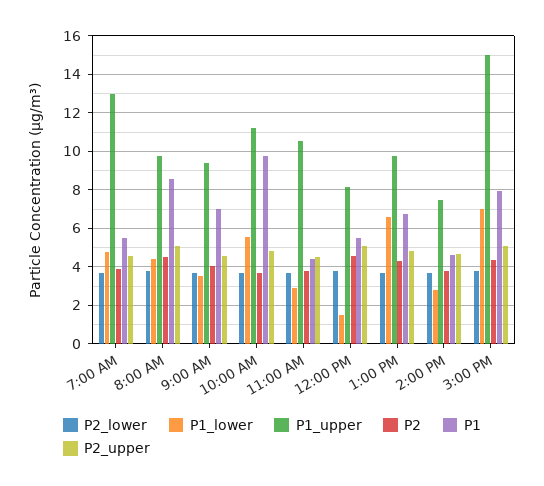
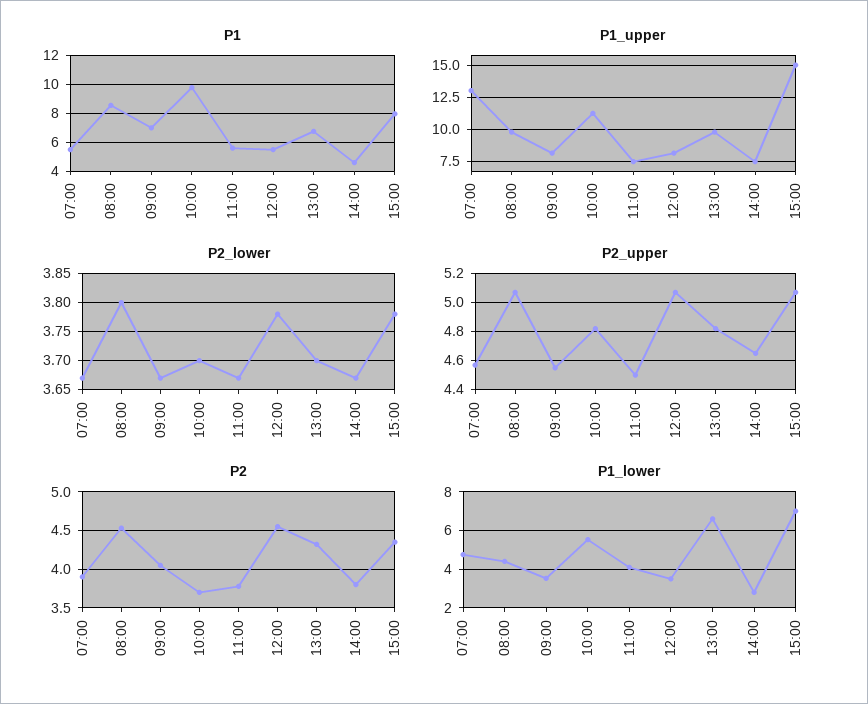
P1_upper, 9:00 AM: 9.5 -> 8
P1_lower, 11:00 AM: 3 -> 4
P1_upper, 11:00 AM: 10.5 -> 7.5
P1, 11:00 AM: 4.5 -> 5.5
P1_lower, 12:00 PM: 1.5 -> 3.5

